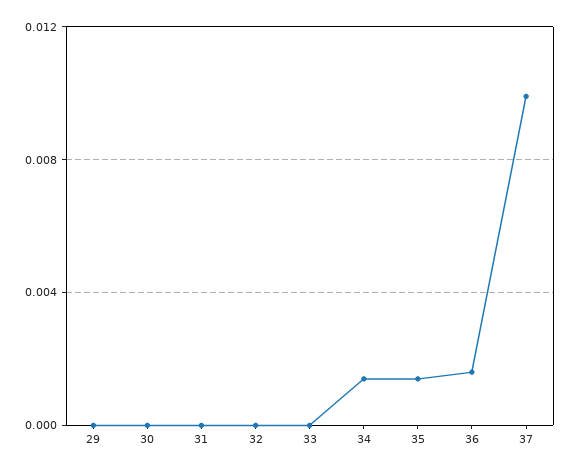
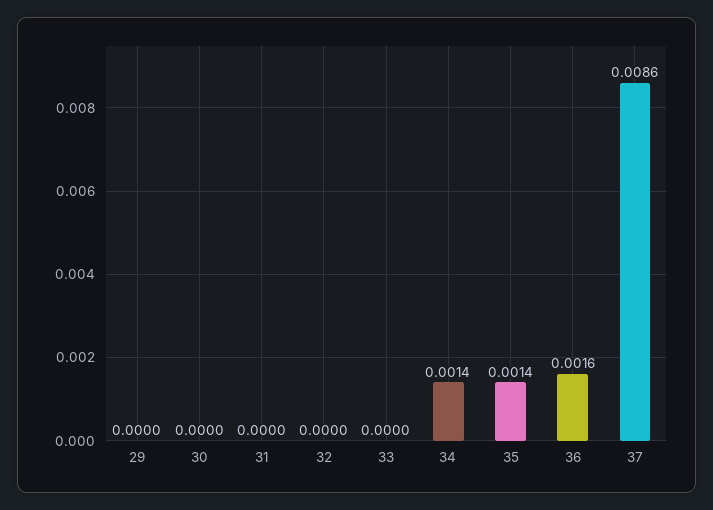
37: 0.01 -> 0.0086

